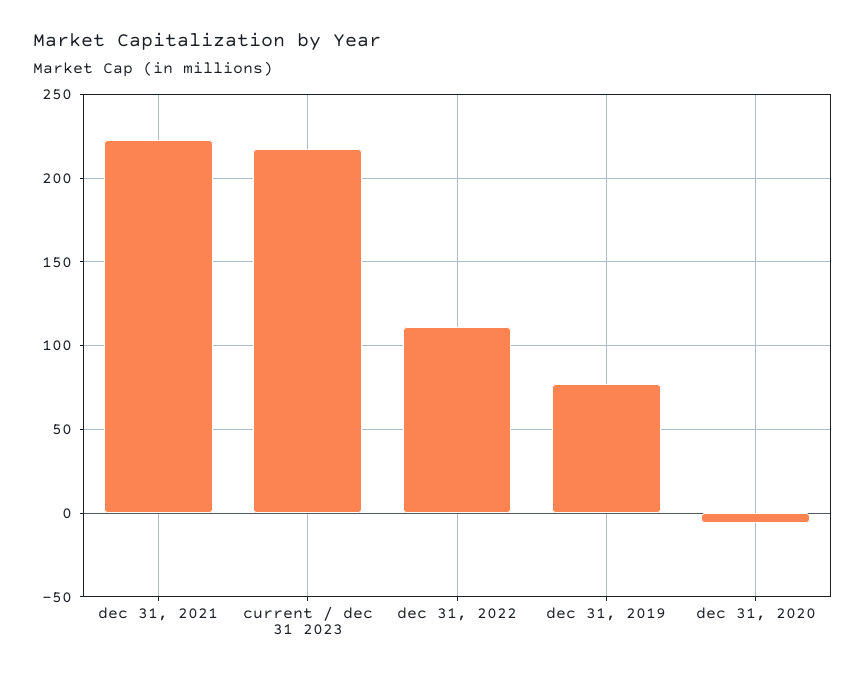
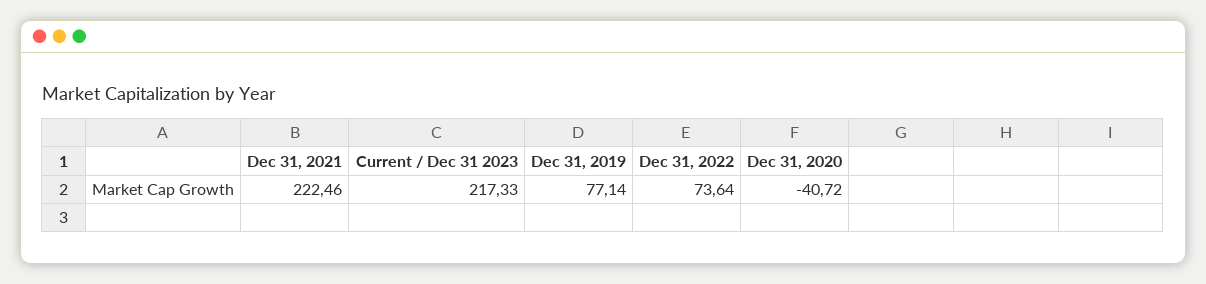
dec 31, 2022: 110 -> 73.64
dec 31, 2020: -5 -> -40.72

